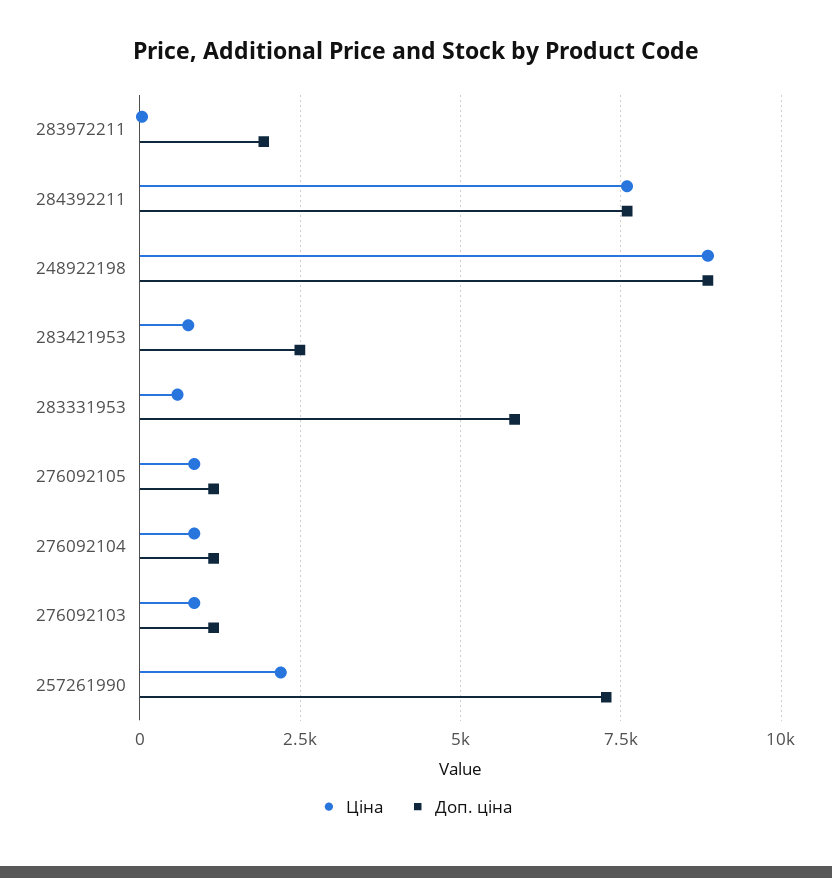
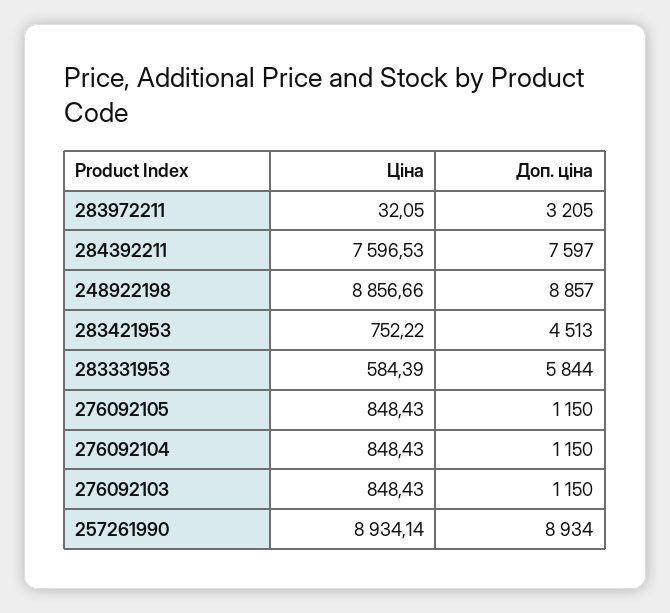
Доп. ціна, 283972211: 2000 -> 3205
Доп. ціна, 283421953: 2500 -> 4513
Ціна, 257261990: 2250 -> 8934.14
Доп. ціна, 257261990: 7250 -> 8934

